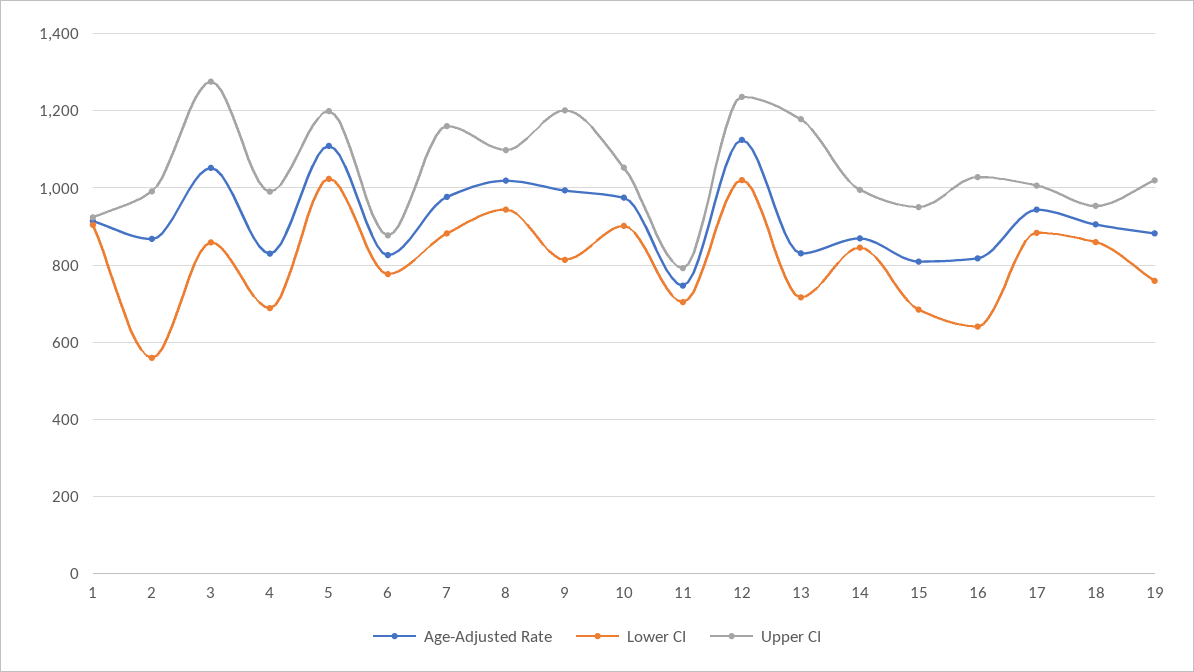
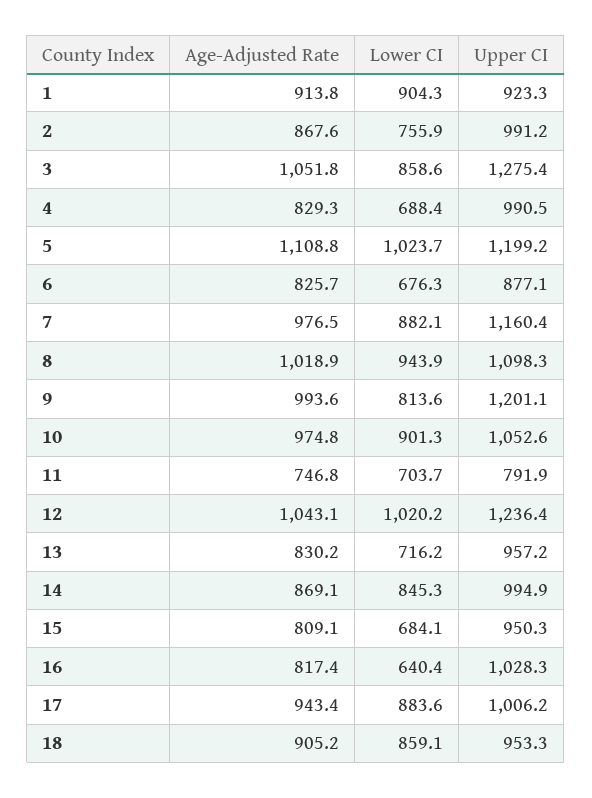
Lower CI, 2: 560 -> 755.9
Lower CI, 6: 780 -> 676.3
Age-Adjusted Rate, 12: 1120 -> 1043.1
Upper CI, 13: 1180 -> 957.2
Age-Adjusted Rate, 19: 880 -> none
Lower CI, 19: 760 -> none
Upper CI, 19: 1020 -> none

